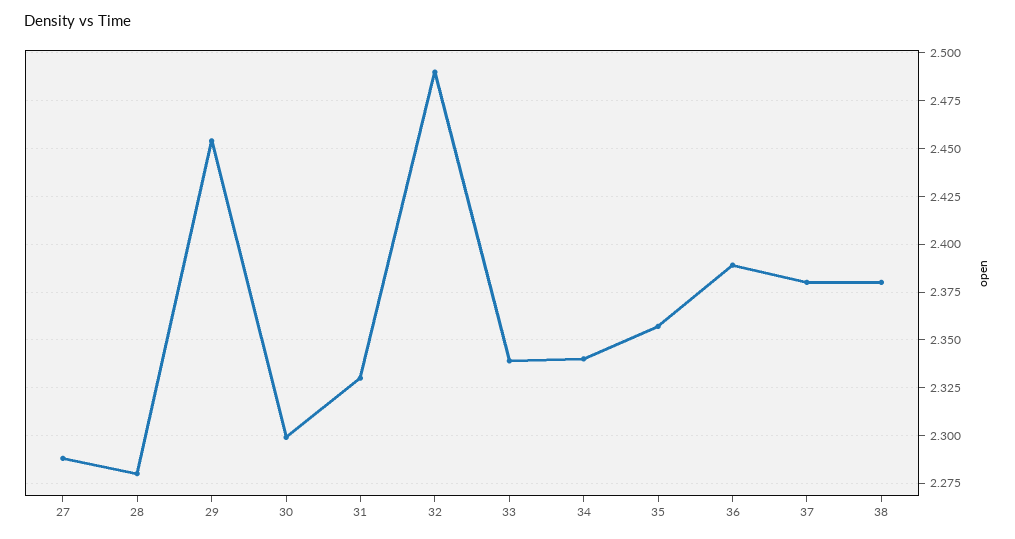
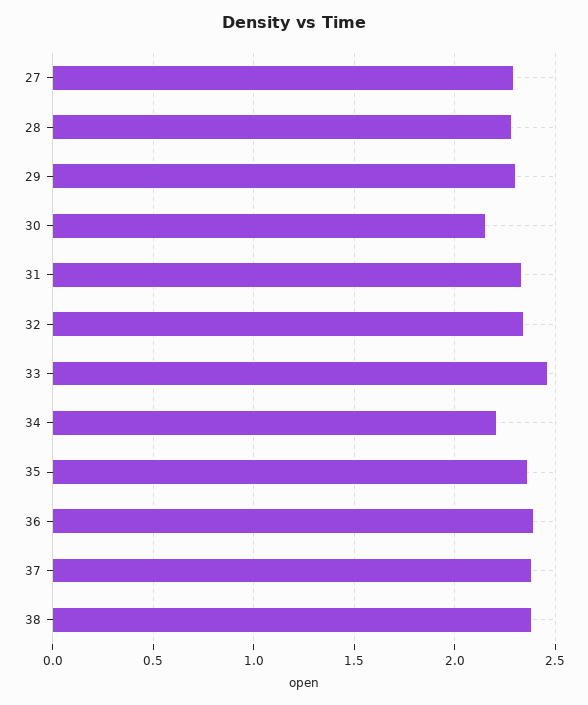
29: 2.455 -> 2.3
30: 2.3 -> 2.15
32: 2.49 -> 2.35
33: 2.34 -> 2.45
34: 2.34 -> 2.2

